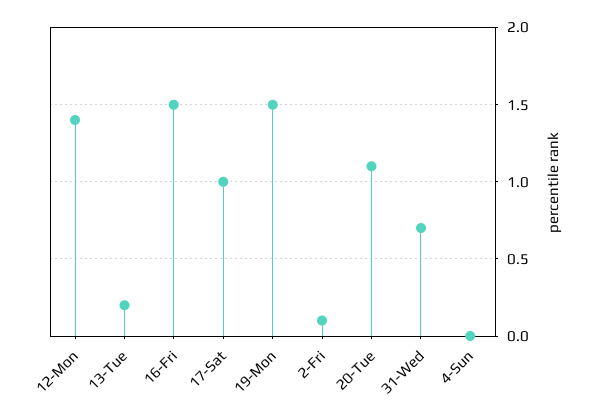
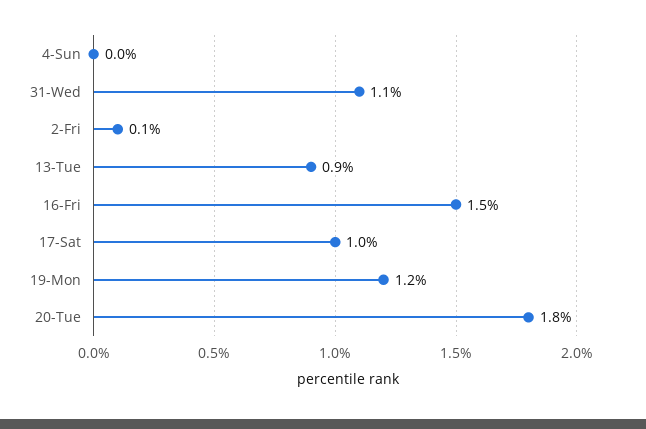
12-Mon: 1.4 -> none
13-Tue: 0.2 -> 0.9
19-Mon: 1.5 -> 1.2
20-Tue: 1.1 -> 1.8
31-Wed: 0.7 -> 1.1

